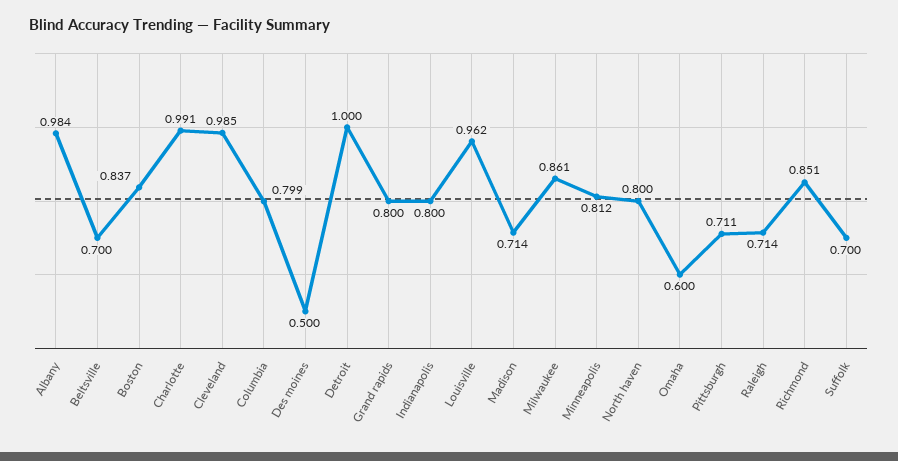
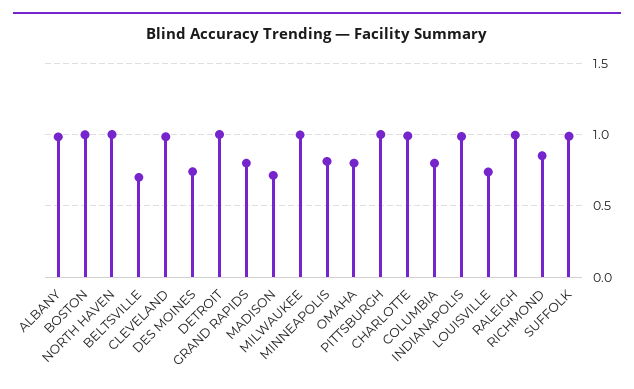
Boston: 0.837 -> 1
Des moines: 0.5 -> 0.75
Indianapolis: 0.8 -> 1
Louisville: 0.962 -> 0.75
Milwaukee: 0.861 -> 1
North haven: 0.8 -> 1
Omaha: 0.6 -> 0.8
Pittsburgh: 0.711 -> 1
Raleigh: 0.714 -> 1
Suffolk: 0.7 -> 1

